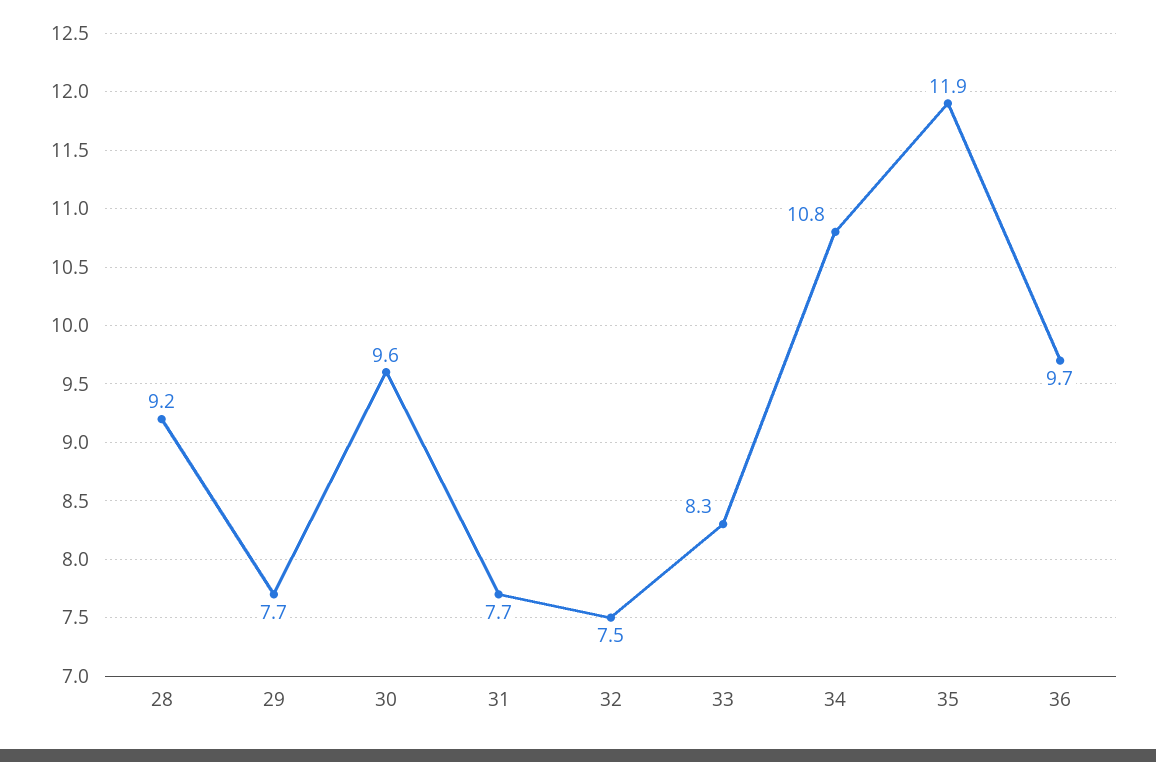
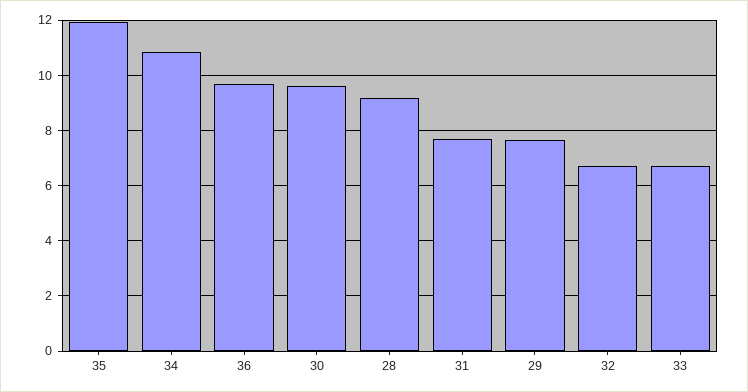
32: 7.5 -> 6.75
33: 8.3 -> 6.75

